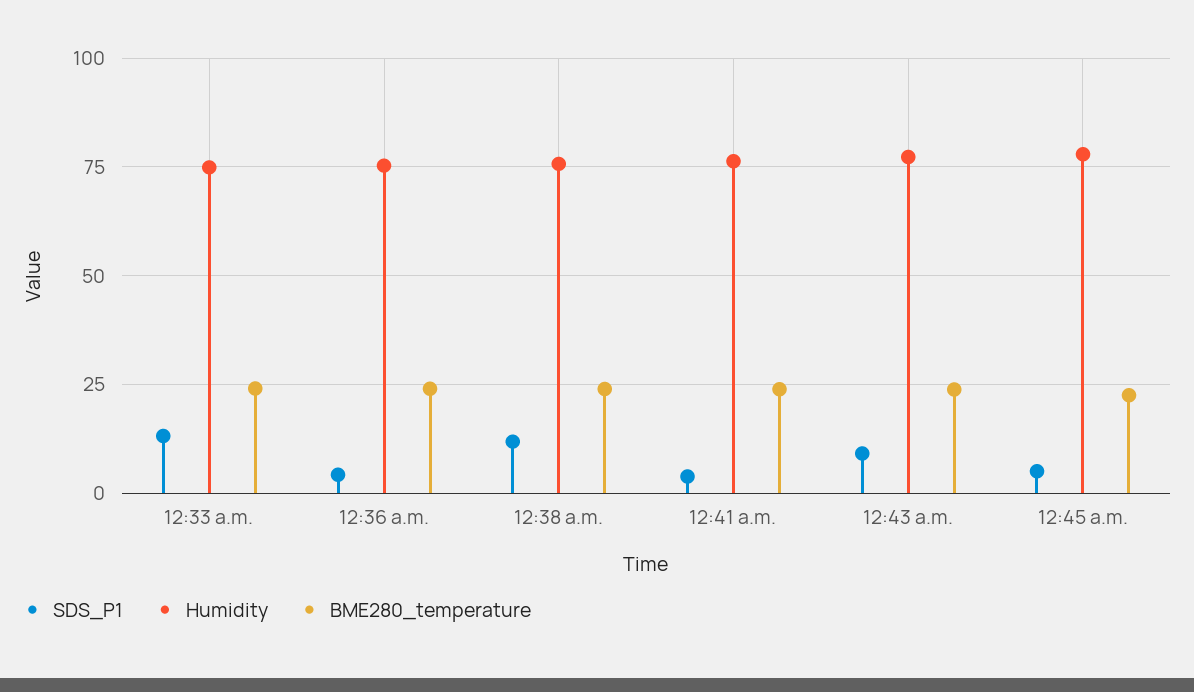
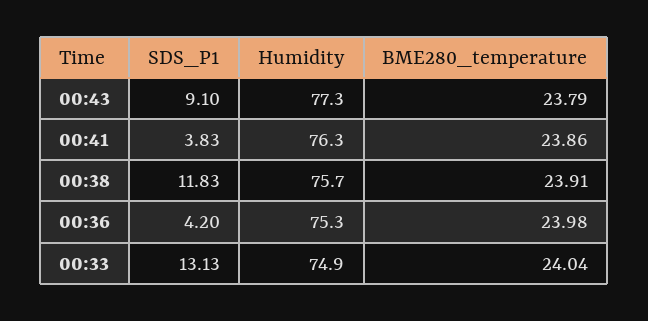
SDS_P1, 12:45 a.m.: 5 -> none
Humidity, 12:45 a.m.: 77.5 -> none
BME280_temperature, 12:45 a.m.: 22.5 -> none

